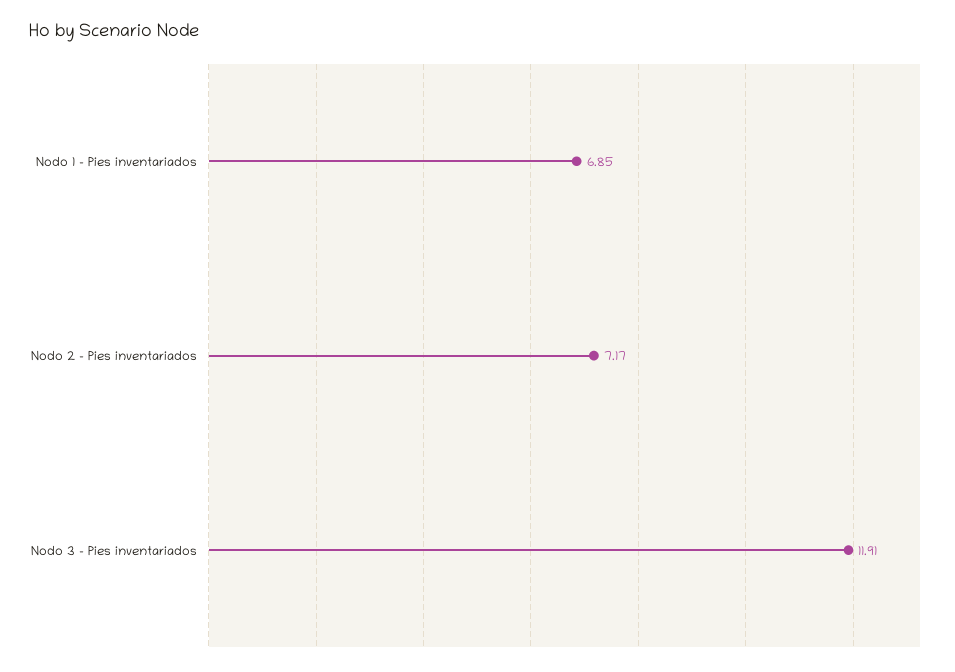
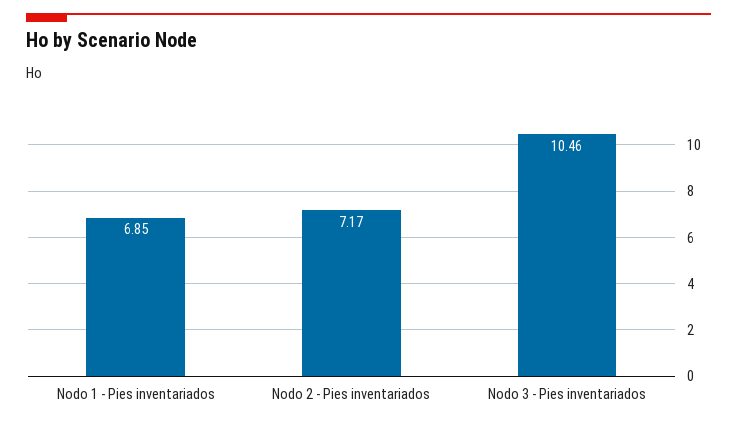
Nodo 3 - Pies inventariados: 11.91 -> 10.46

